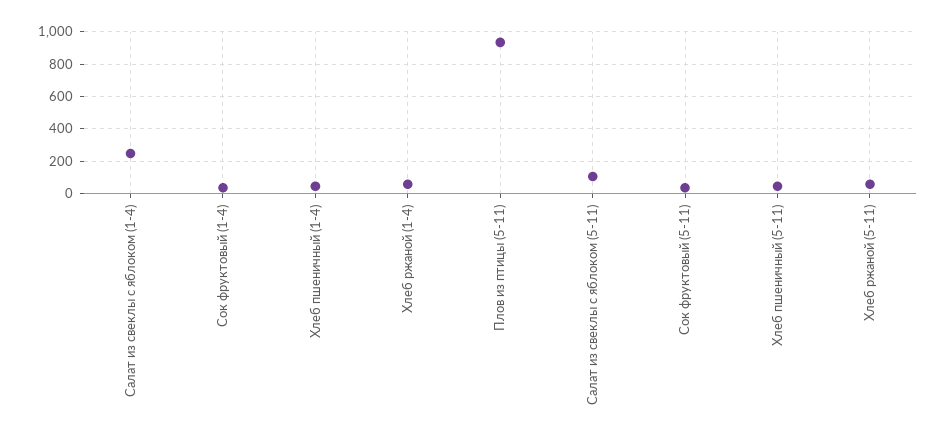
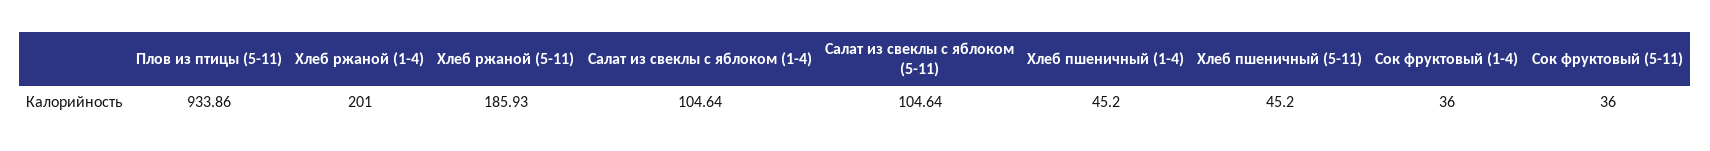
Салат из свеклы с яблоком (1-4): 250 -> 104.64
Хлеб ржаной (1-4): 50 -> 201
Хлеб ржаной (5-11): 50 -> 185.93

